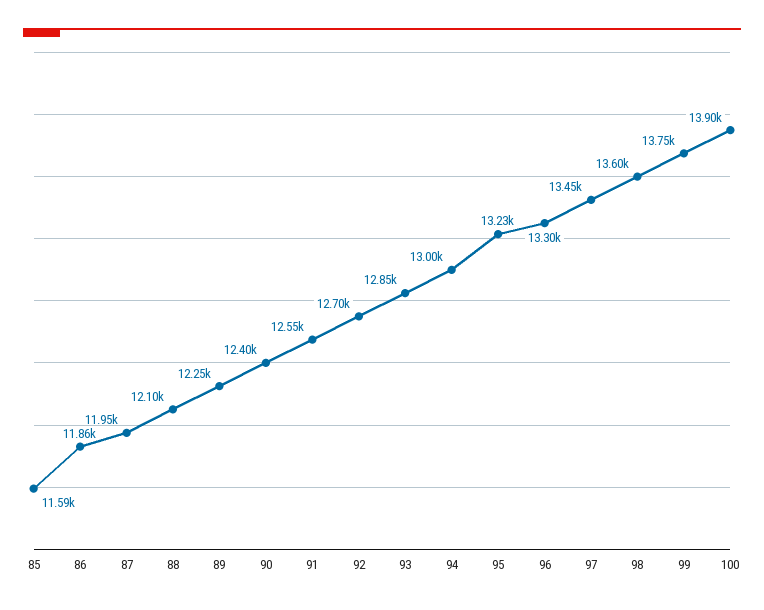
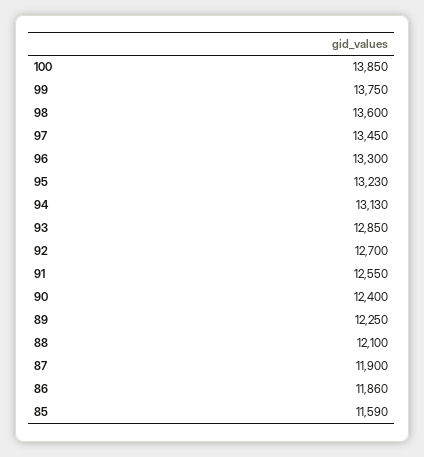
87: 11950 -> 11900
94: 13000 -> 13130
100: 13900 -> 13850

